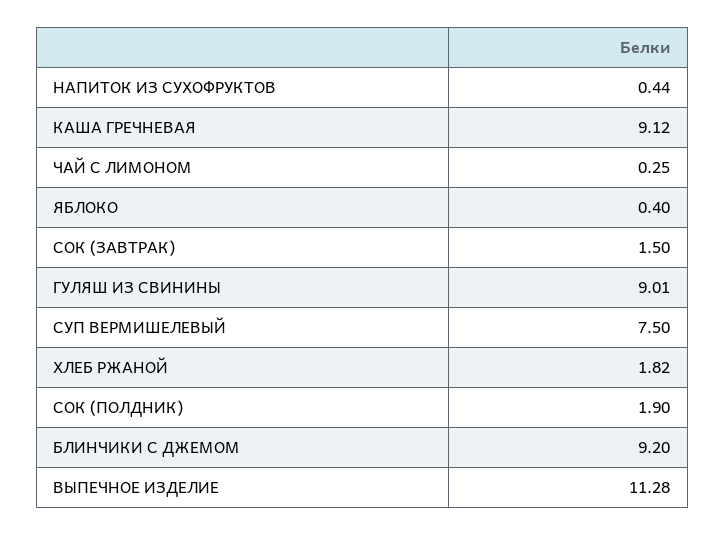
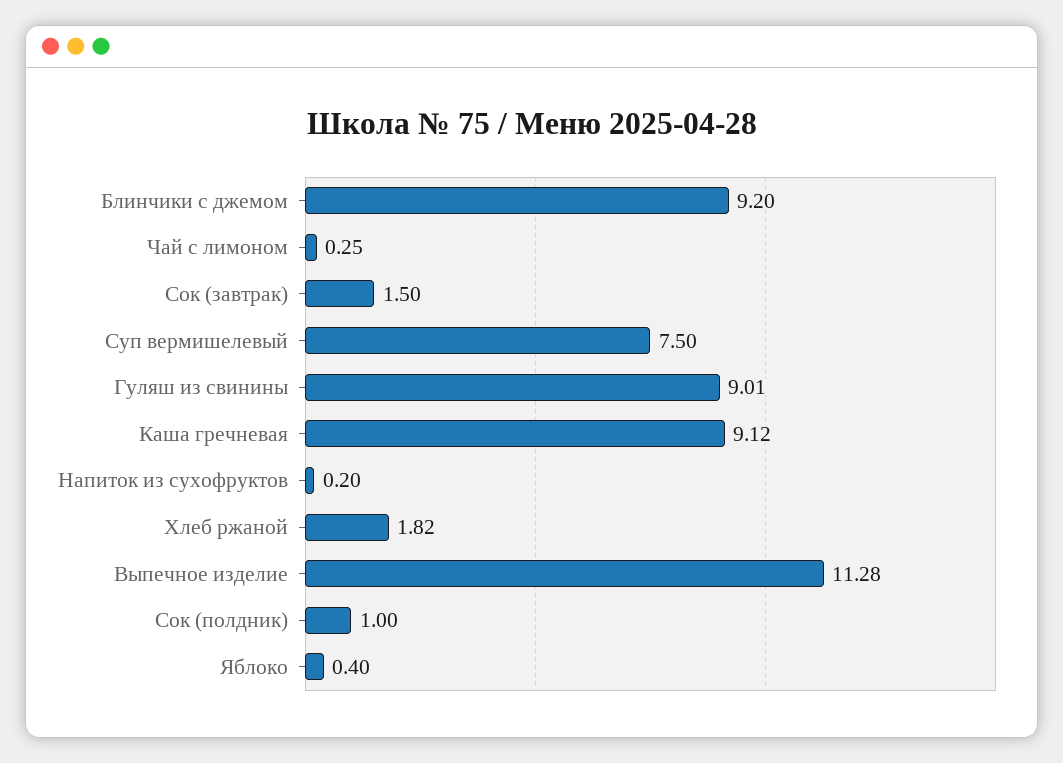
НАПИТОК ИЗ СУХОФРУКТОВ: 0.44 -> 0.2
СОК (ПОЛДНИК): 1.9 -> 1

